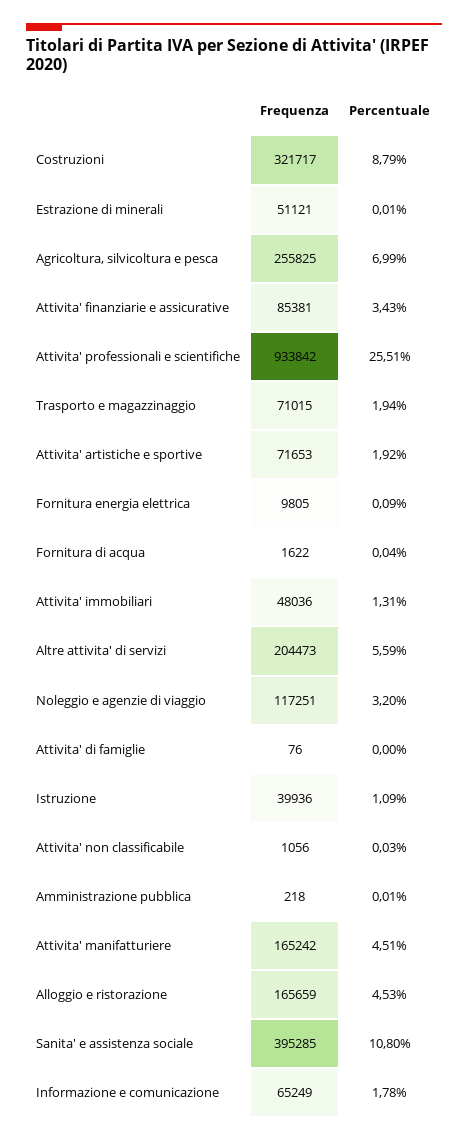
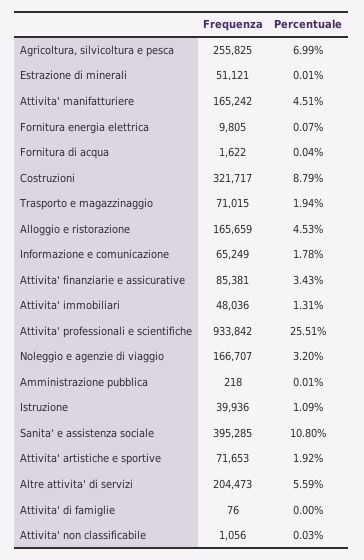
Percentuale, Fornitura energia elettrica: 0.09 -> 0.07
Frequenza, Noleggio e agenzie di viaggio: 117251 -> 166707

